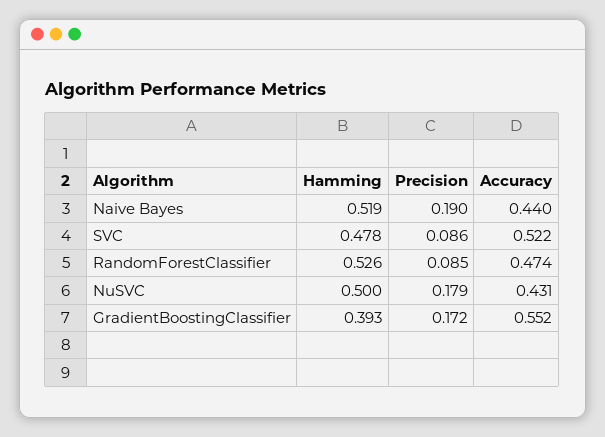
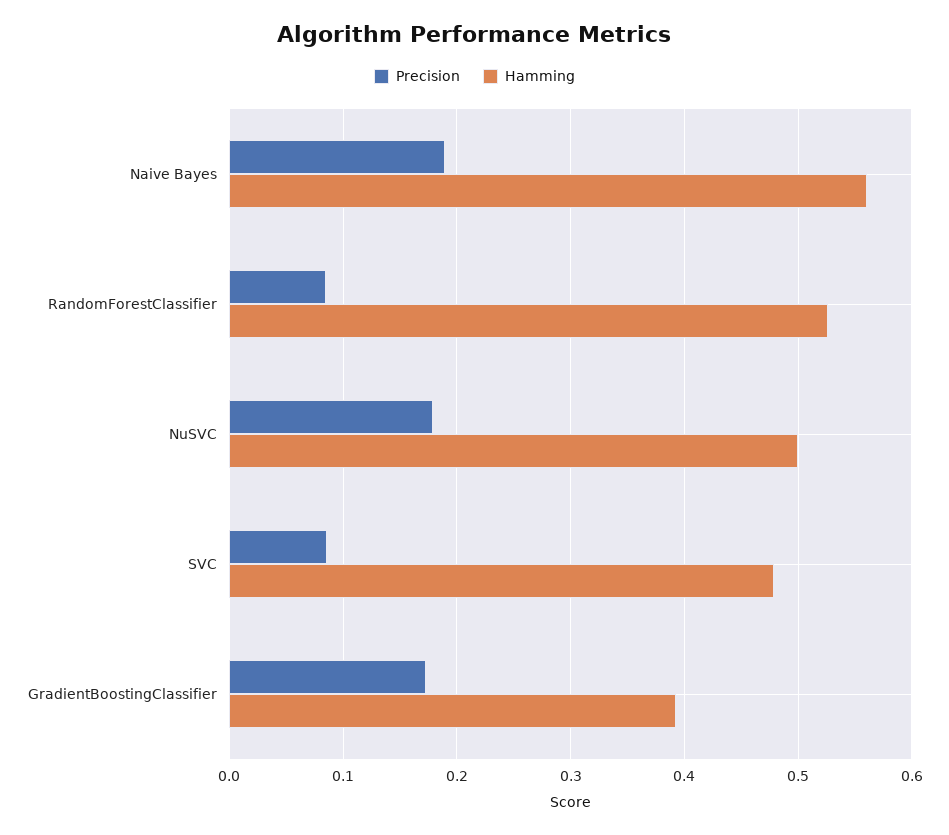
Hamming, Naive Bayes: 0.519 -> 0.56
Accuracy, Naive Bayes: 0.44 -> none
Accuracy, SVC: 0.522 -> none
Accuracy, RandomForestClassifier: 0.474 -> none
Accuracy, NuSVC: 0.431 -> none
Accuracy, GradientBoostingClassifier: 0.552 -> none

